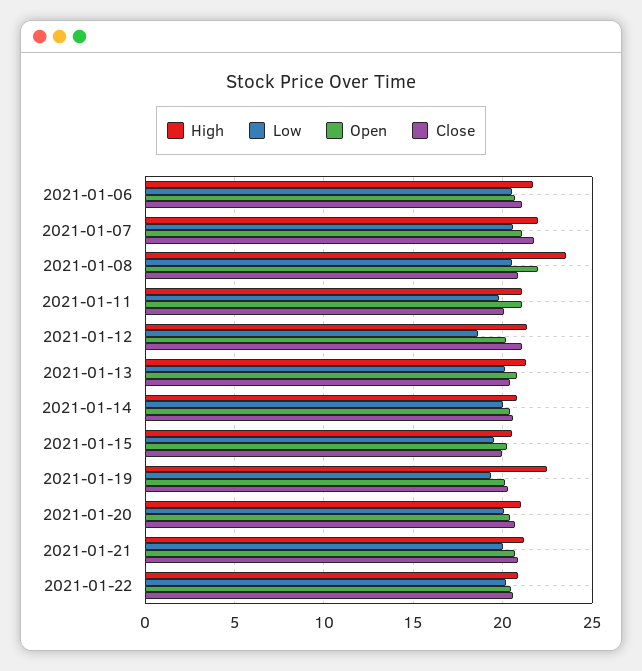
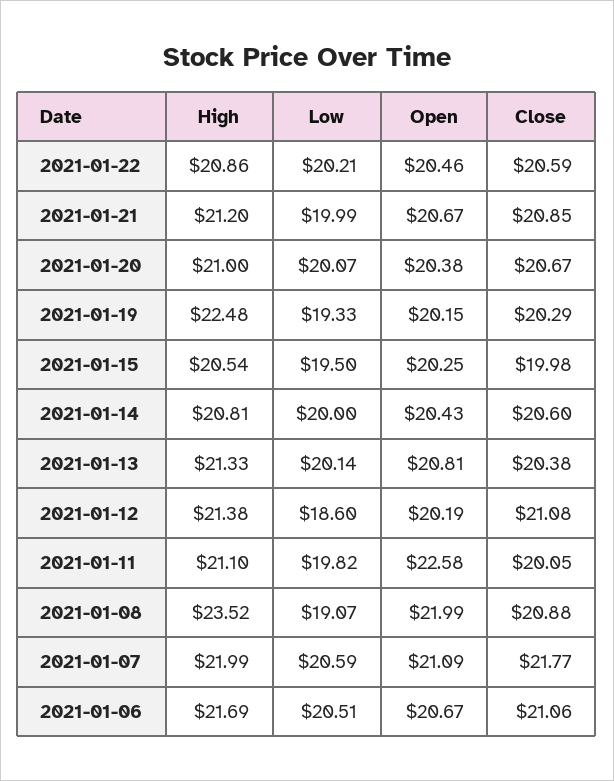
Low, 2021-01-08: 20.5 -> 19.07
Open, 2021-01-11: 21 -> 22.58

